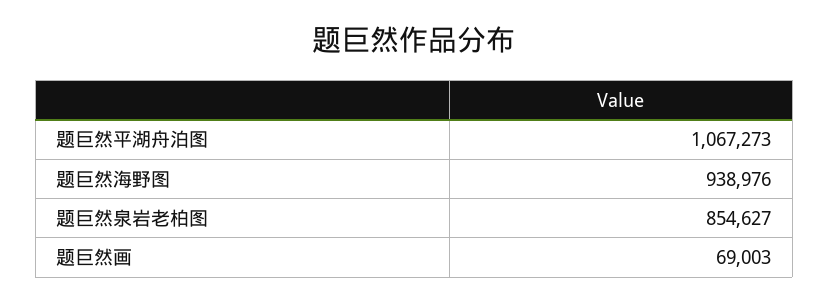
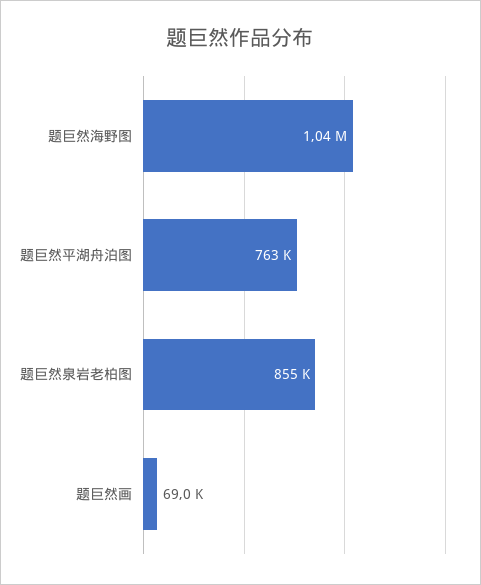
题巨然平湖舟泊图: 1067273 -> 763000
题巨然海野图: 938976 -> 1040000

